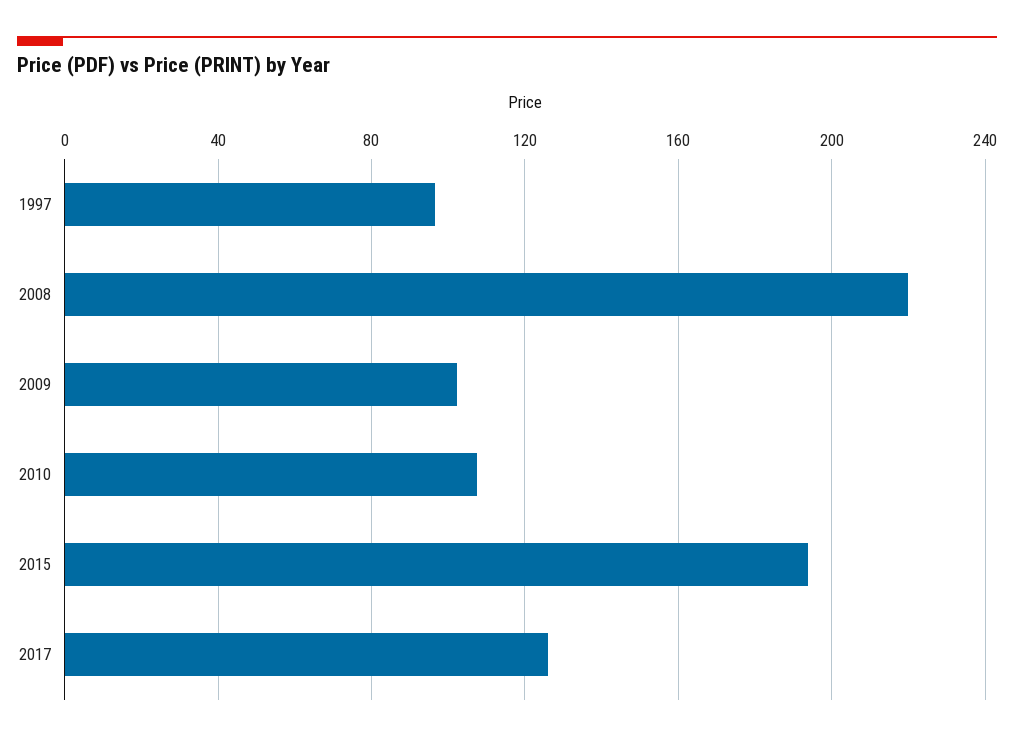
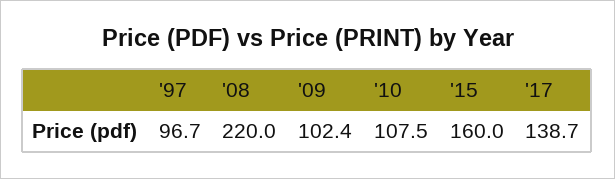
2015: 195 -> 160
2017: 125 -> 138.7

